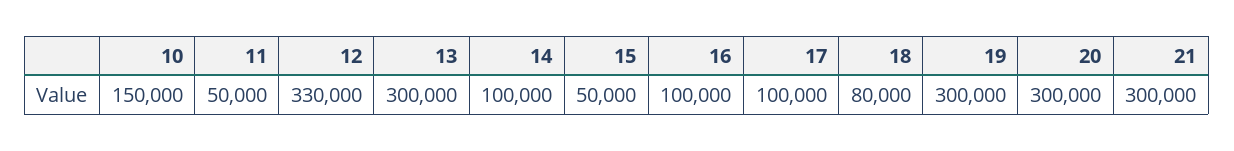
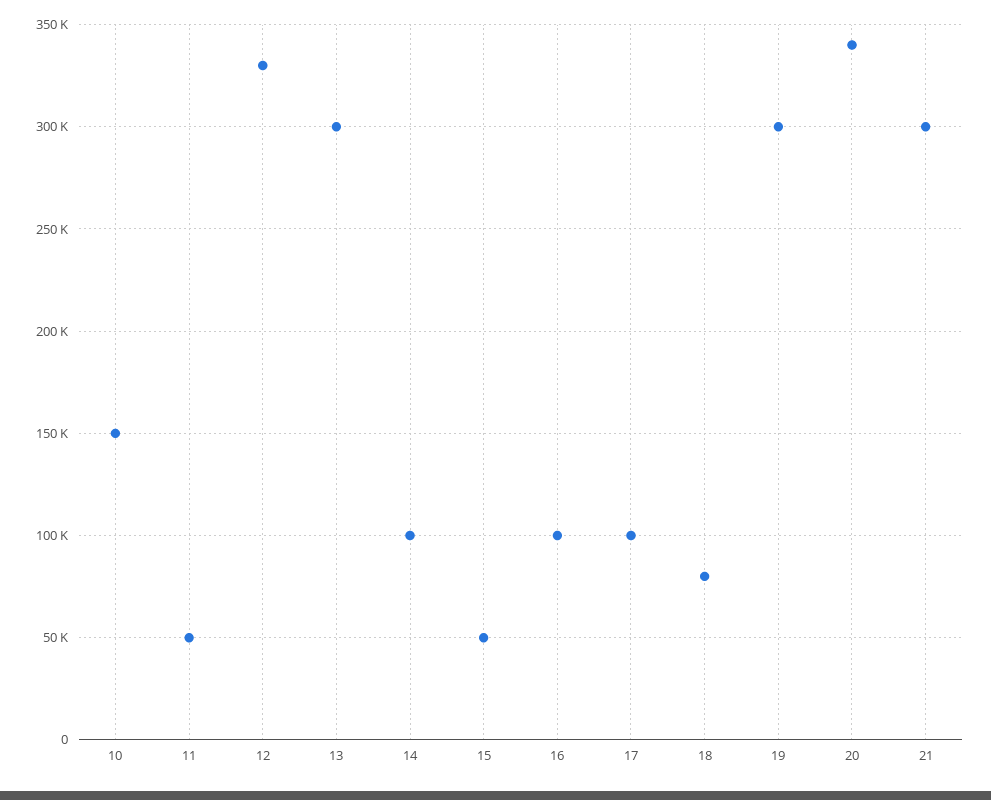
20: 300000 -> 340000

